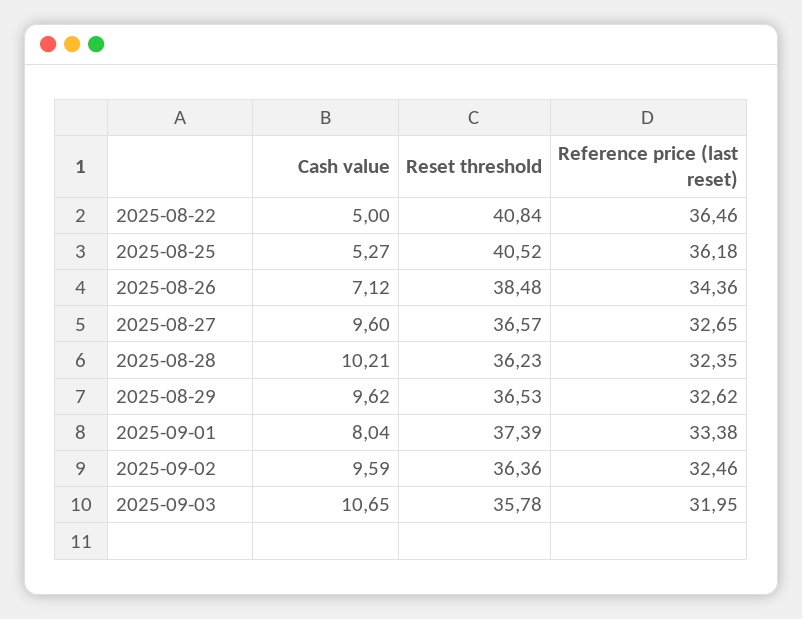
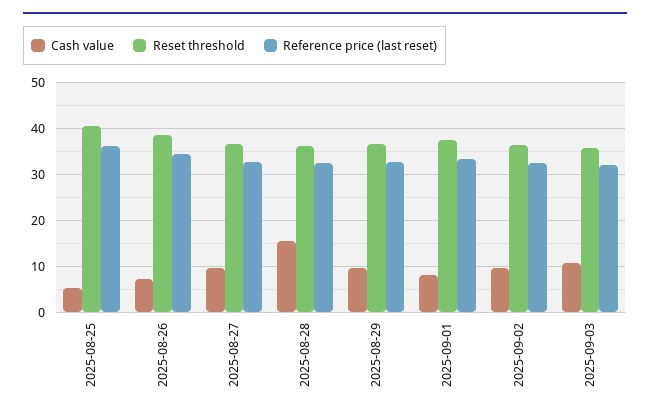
Cash value, 2025-08-22: 5 -> none
Reset threshold, 2025-08-22: 40.84 -> none
Reference price (last reset), 2025-08-22: 36.46 -> none
Cash value, 2025-08-28: 10.21 -> 16

